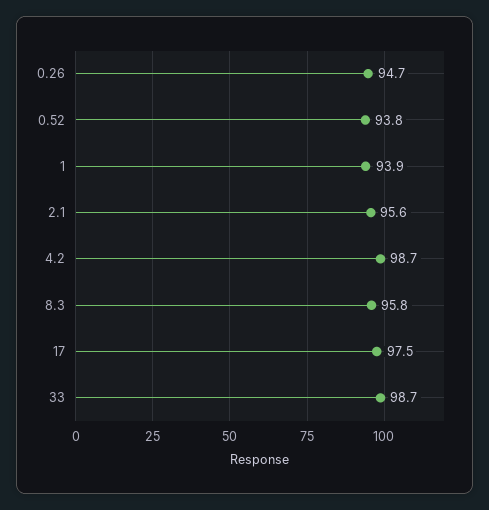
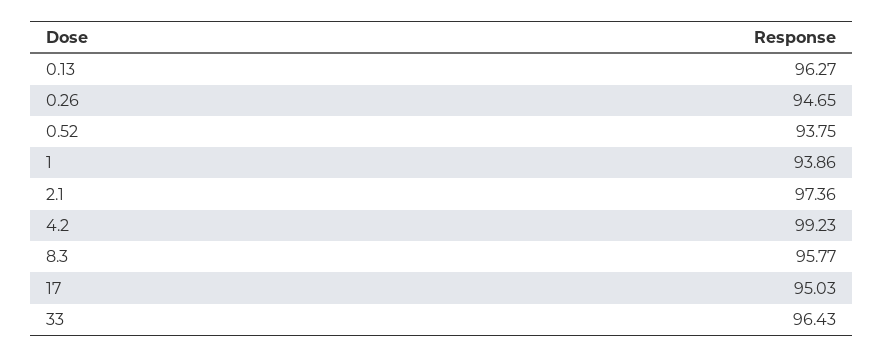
2.1: 95.6 -> 97.36
4.2: 98.7 -> 99.23
17: 97.5 -> 95.03
33: 98.7 -> 96.43
0.13: none -> 96.27

